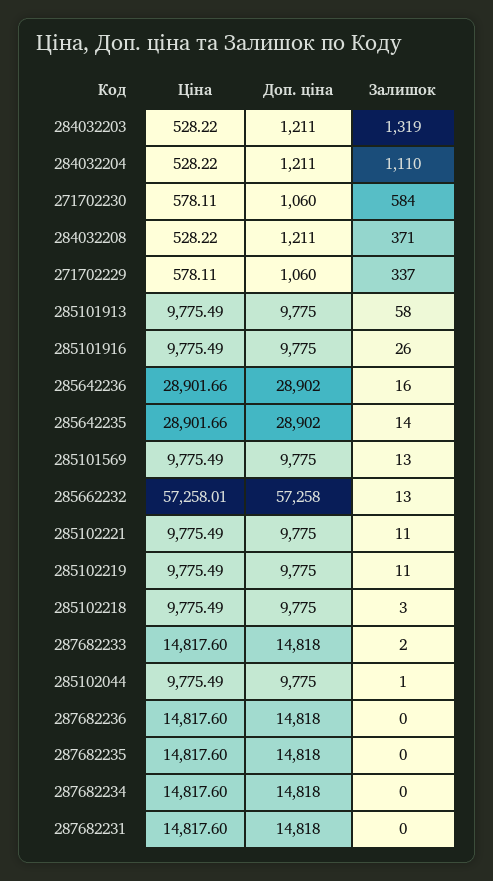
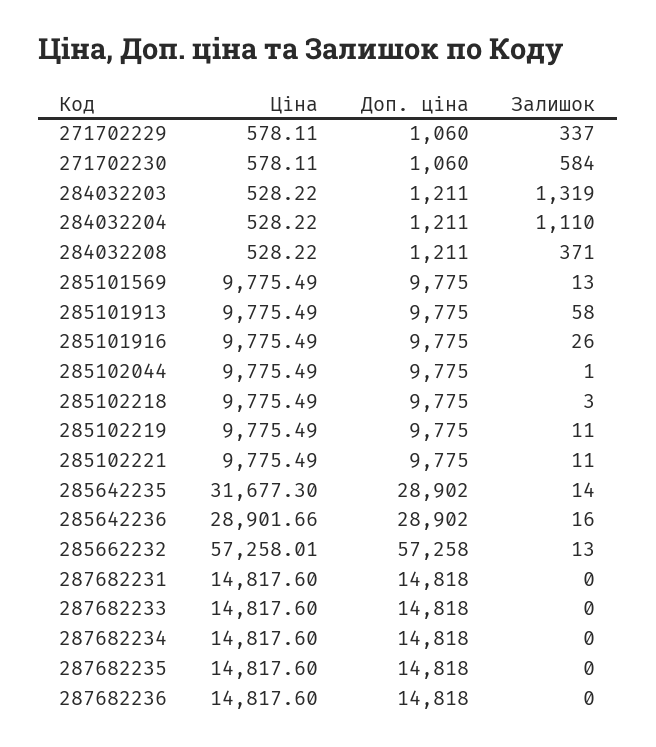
Ціна, 285642235: 28901.66 -> 31677.3
Залишок, 287682233: 2 -> 0

